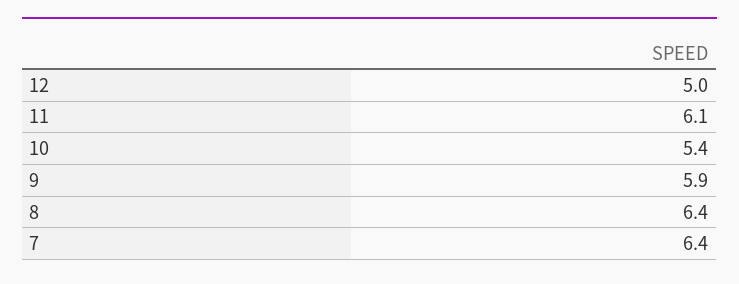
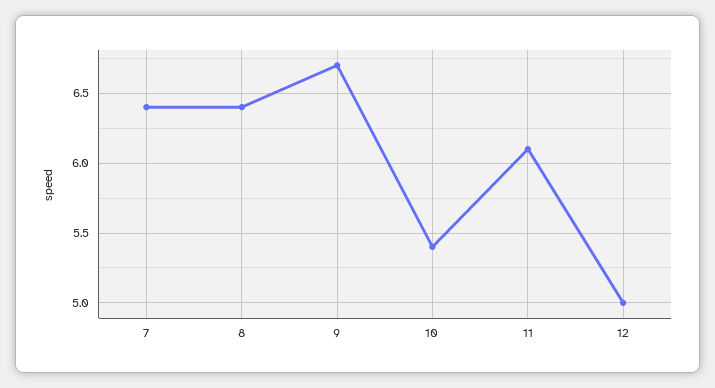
9: 5.9 -> 6.7

